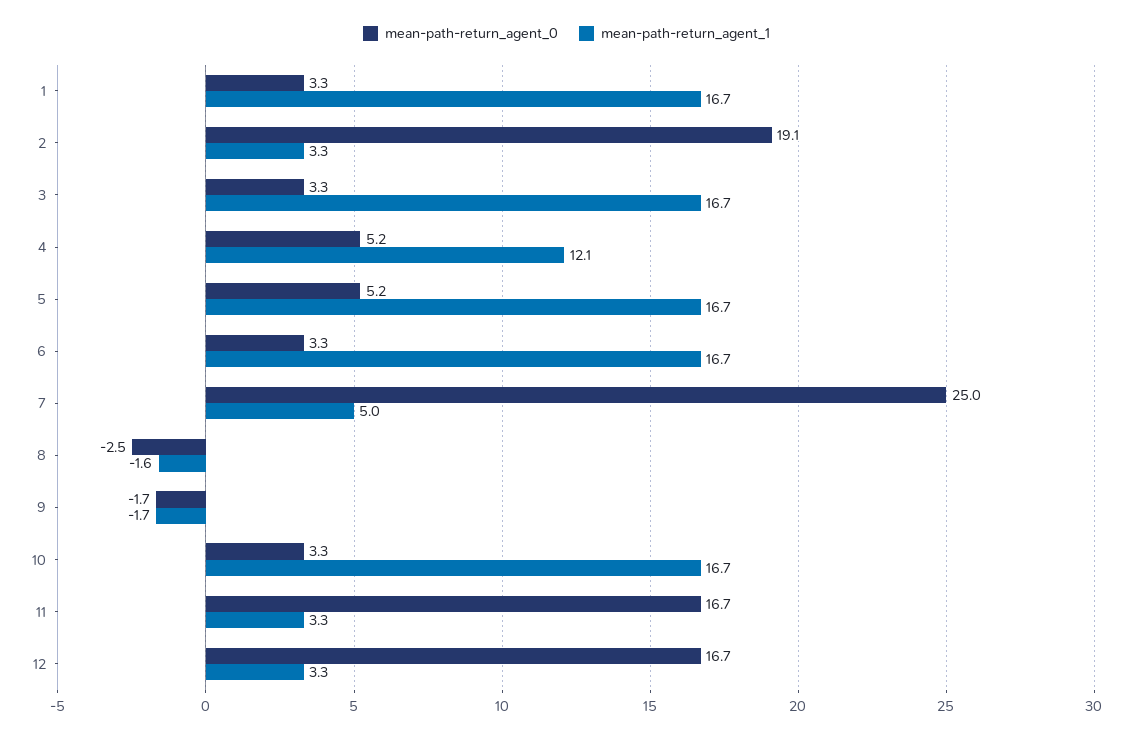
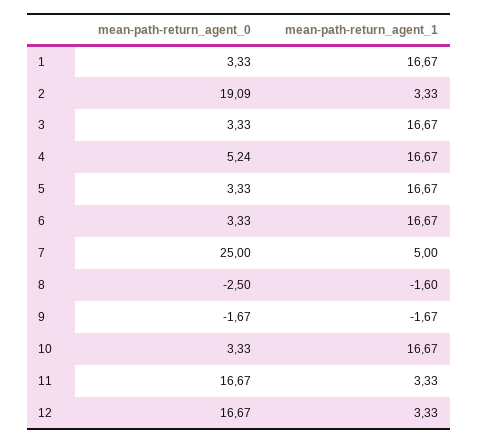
mean-path-return_agent_1, 4: 12.1 -> 16.67
mean-path-return_agent_0, 5: 5.2 -> 3.33

